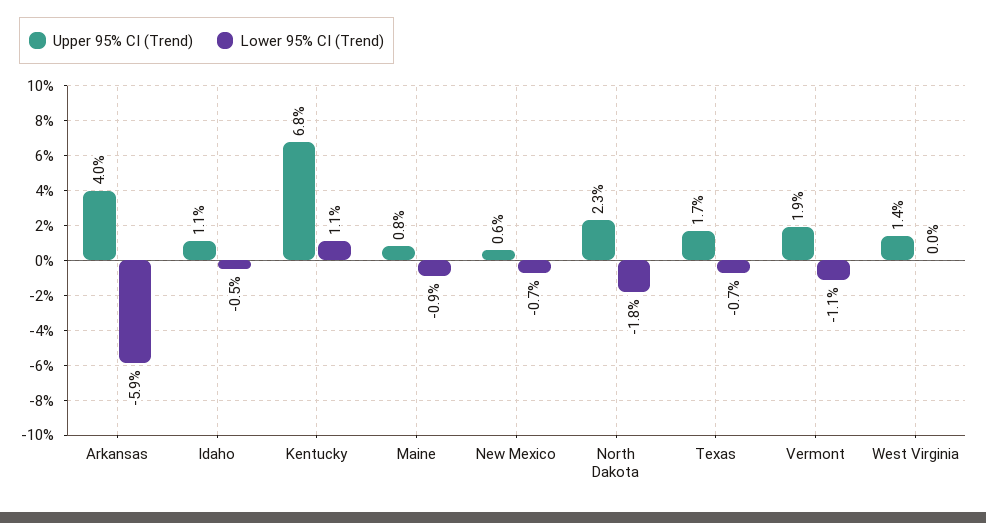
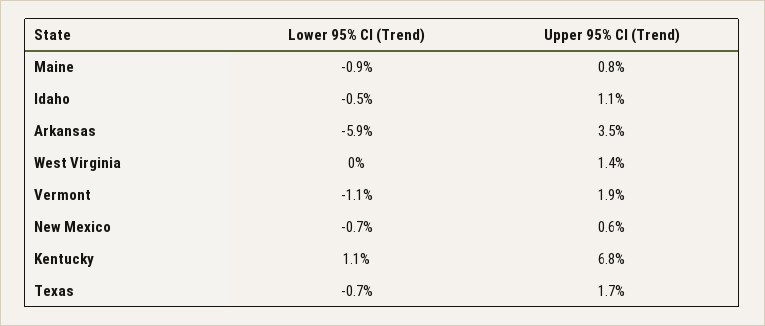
Upper 95% CI (Trend), Arkansas: 4 -> 3.5
Upper 95% CI (Trend), North Dakota: 2.3 -> none
Lower 95% CI (Trend), North Dakota: -1.8 -> none

